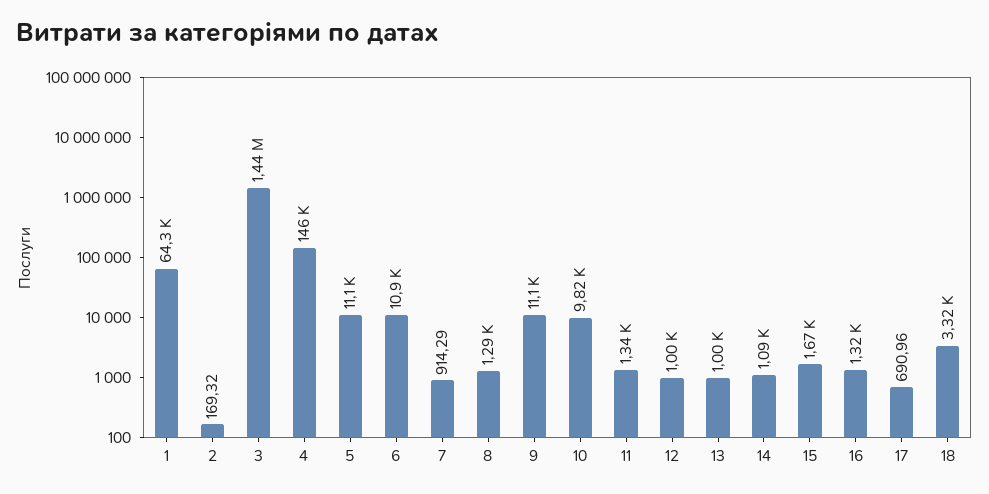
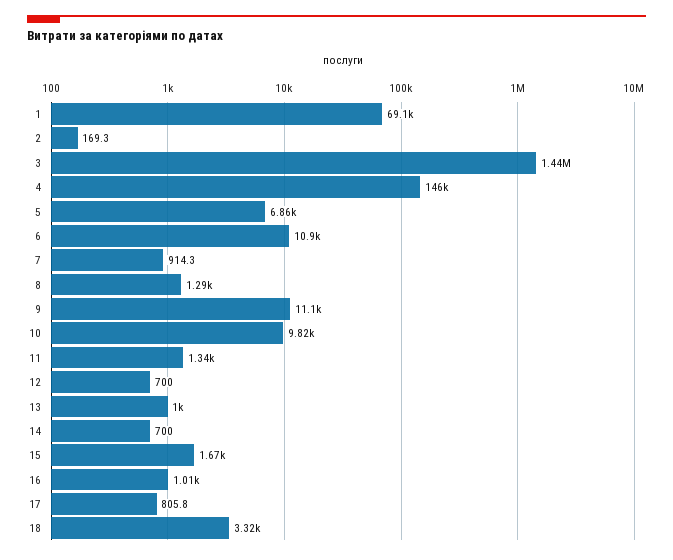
1: 64300 -> 69100
5: 11100 -> 6860
12: 1000 -> 700
14: 1090 -> 700
16: 1320 -> 1010
17: 690.96 -> 805.8

